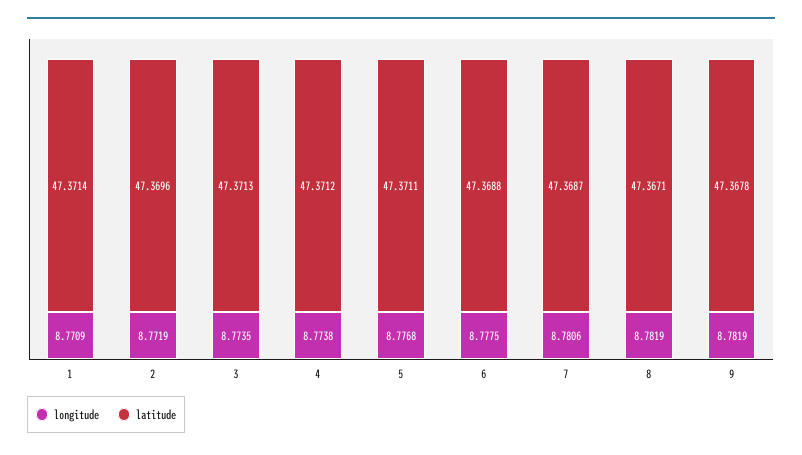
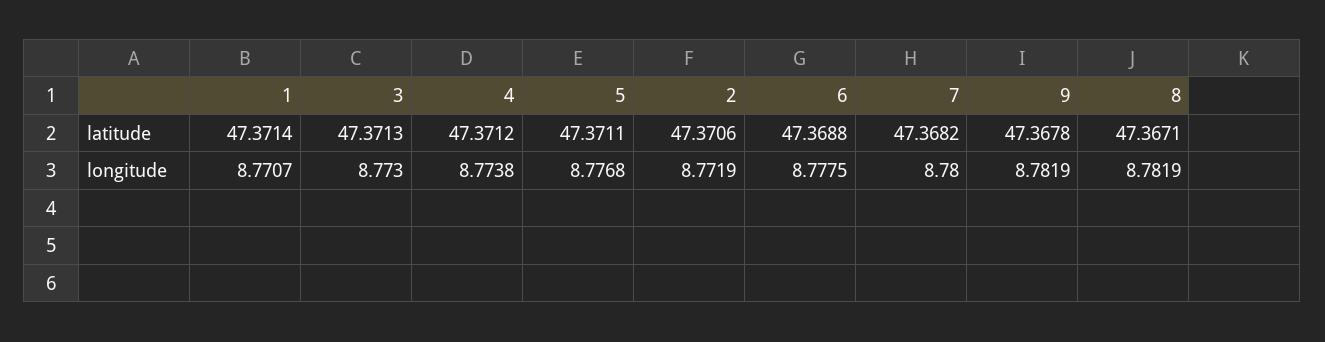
longitude, 1: 8.7709 -> 8.7707
latitude, 2: 47.3696 -> 47.3706
longitude, 3: 8.7735 -> 8.773
longitude, 7: 8.7806 -> 8.78
latitude, 7: 47.3687 -> 47.3682

